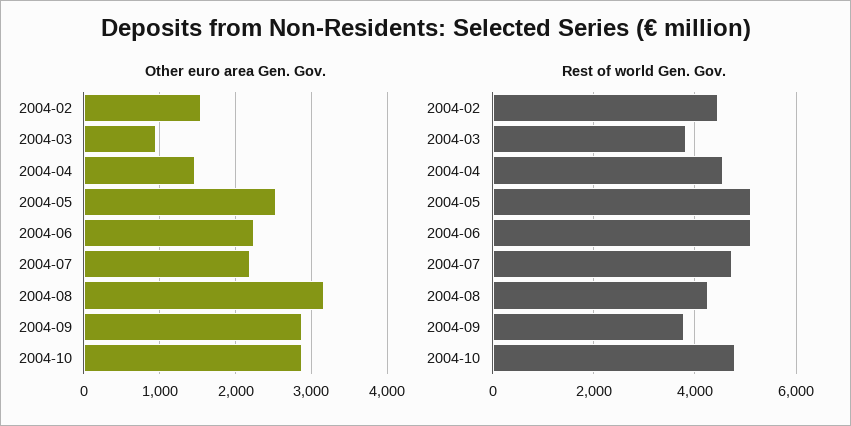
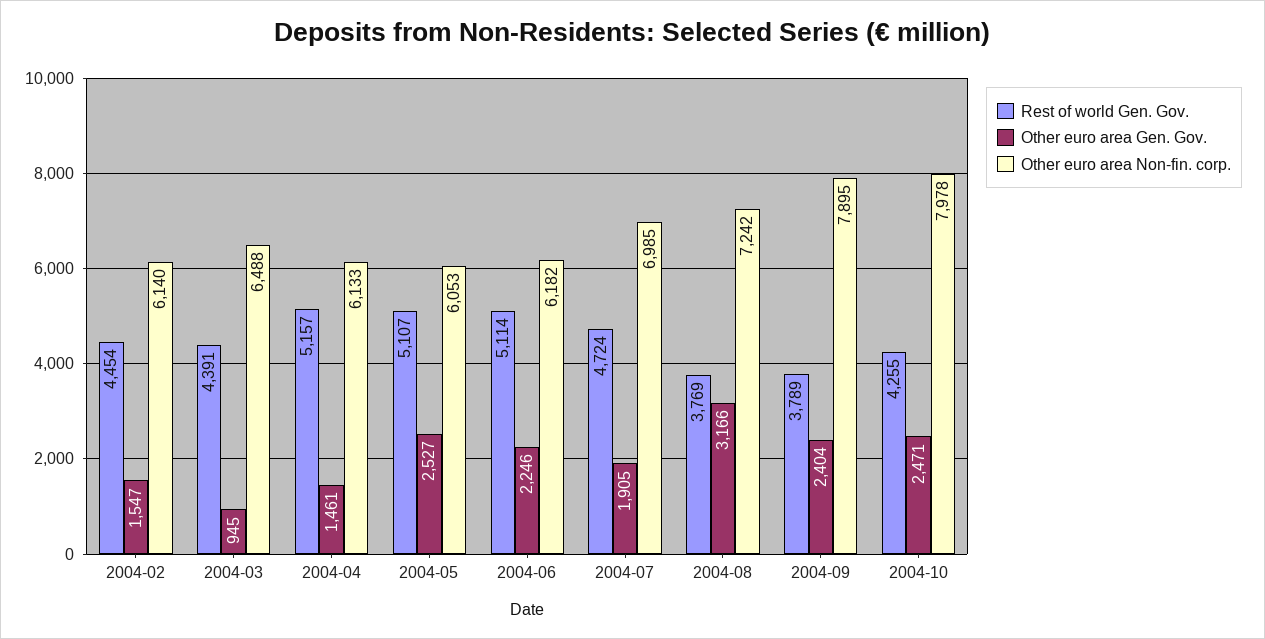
Other euro area Gen. Gov., 2004-07: 2200 -> 1905
Other euro area Gen. Gov., 2004-09: 2900 -> 2404
Other euro area Gen. Gov., 2004-10: 2900 -> 2471
Rest of world Gen. Gov., 2004-03: 3800 -> 4391
Rest of world Gen. Gov., 2004-04: 4600 -> 5157
Rest of world Gen. Gov., 2004-08: 4200 -> 3769
Rest of world Gen. Gov., 2004-10: 4800 -> 4255
Other euro area Non-fin. corp., 2004-02: none -> 6140
Other euro area Non-fin. corp., 2004-03: none -> 6488
Other euro area Non-fin. corp., 2004-04: none -> 6133
Other euro area Non-fin. corp., 2004-05: none -> 6053
Other euro area Non-fin. corp., 2004-06: none -> 6182
Other euro area Non-fin. corp., 2004-07: none -> 6985
Other euro area Non-fin. corp., 2004-08: none -> 7242
Other euro area Non-fin. corp., 2004-09: none -> 7895
Other euro area Non-fin. corp., 2004-10: none -> 7978

